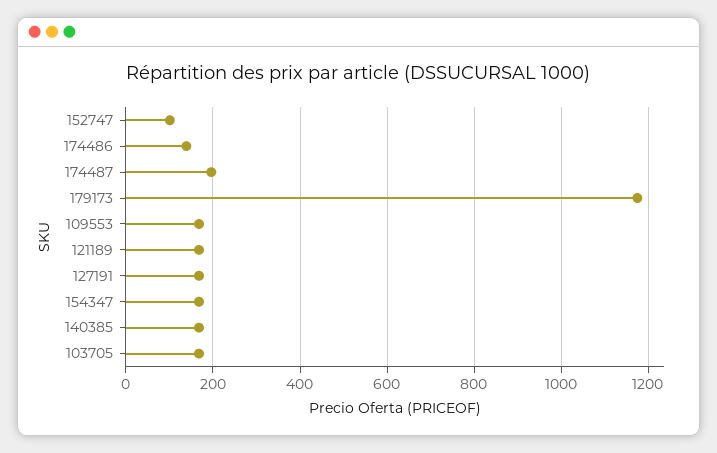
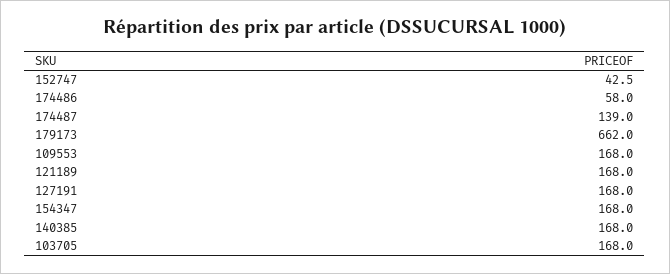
152747: 100 -> 42.5
174486: 140 -> 58
174487: 200 -> 139
179173: 1180 -> 662

